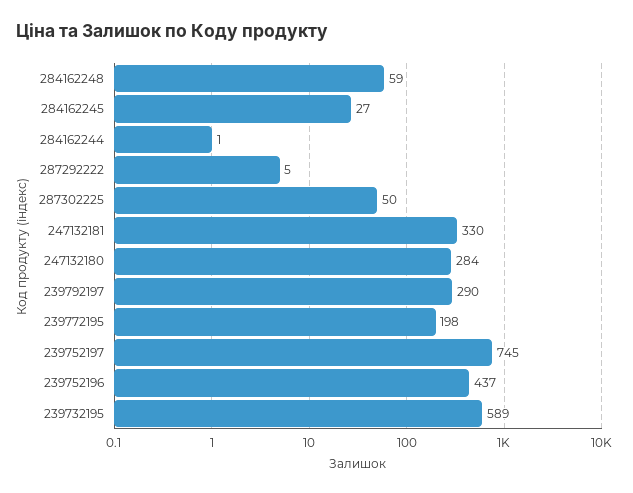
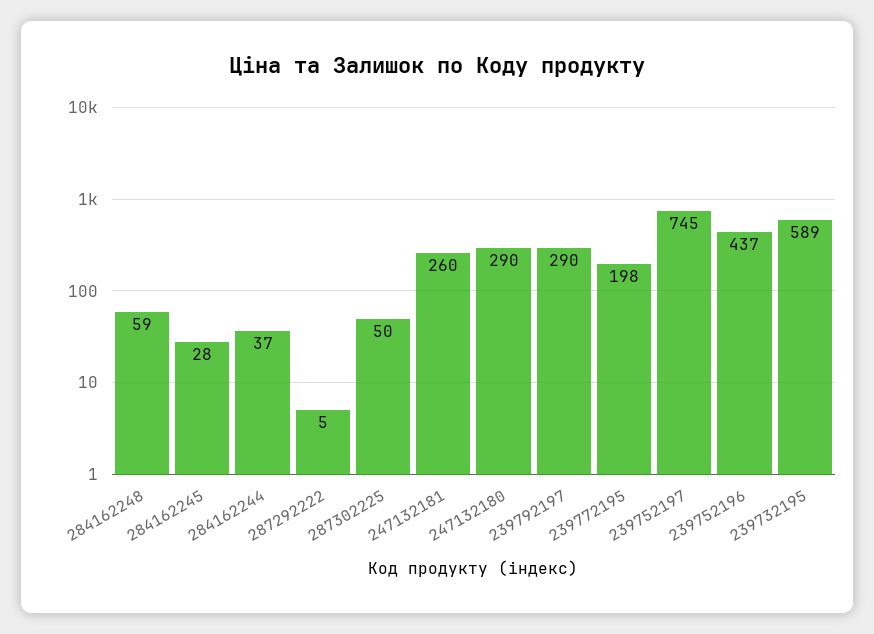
284162245: 27 -> 28
284162244: 1 -> 37
247132181: 330 -> 260
247132180: 284 -> 290

